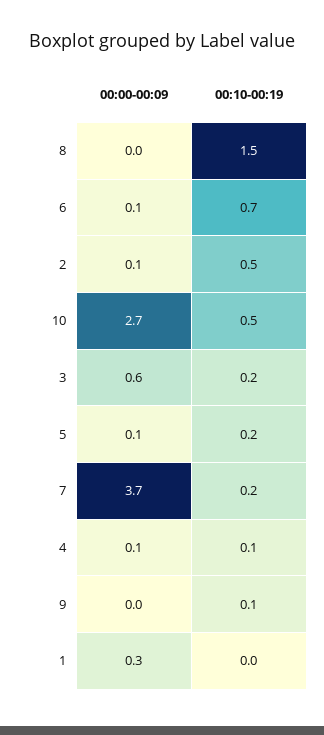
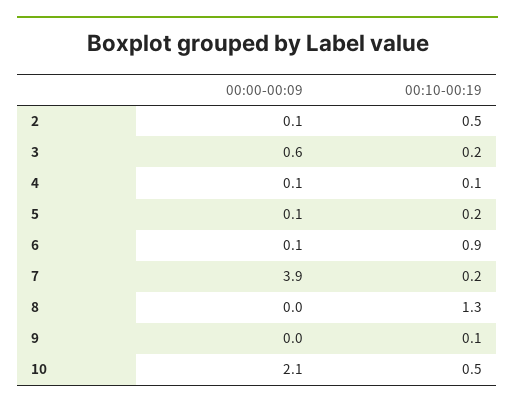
00:10-00:19, 8: 1.5 -> 1.3
00:10-00:19, 6: 0.7 -> 0.9
00:00-00:09, 10: 2.7 -> 2.1
00:00-00:09, 7: 3.7 -> 3.9
00:00-00:09, 1: 0.3 -> none
00:10-00:19, 1: 0 -> none

